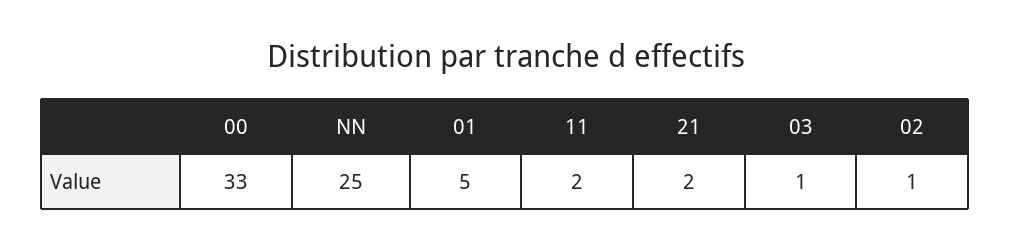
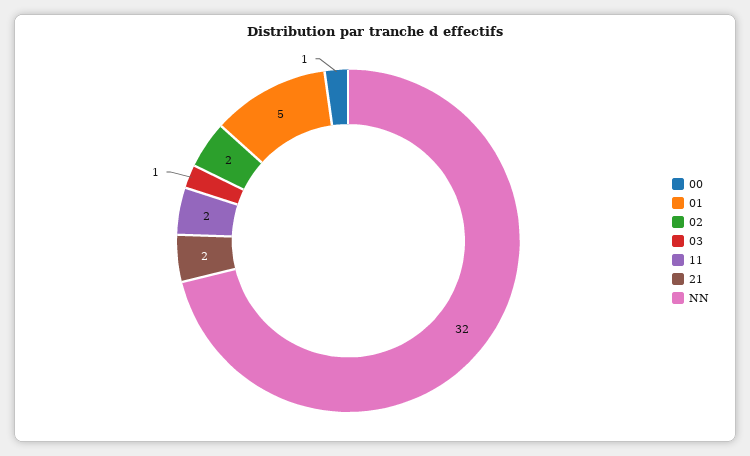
00: 33 -> 1
NN: 25 -> 32
02: 1 -> 2

